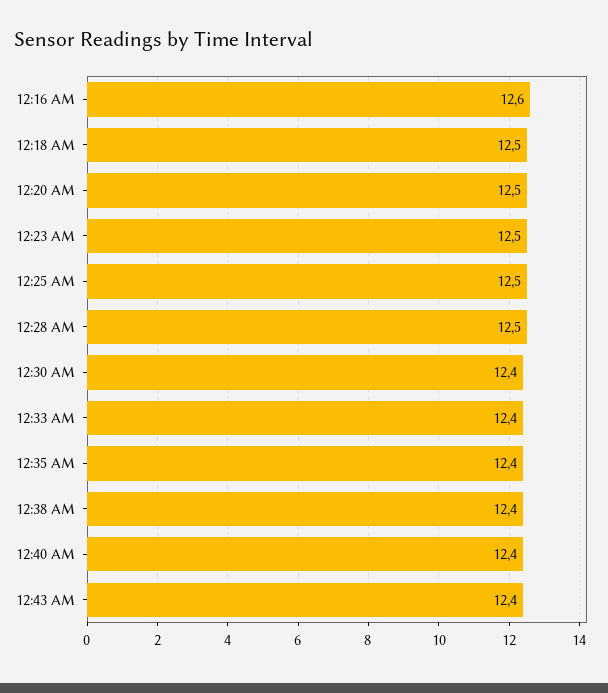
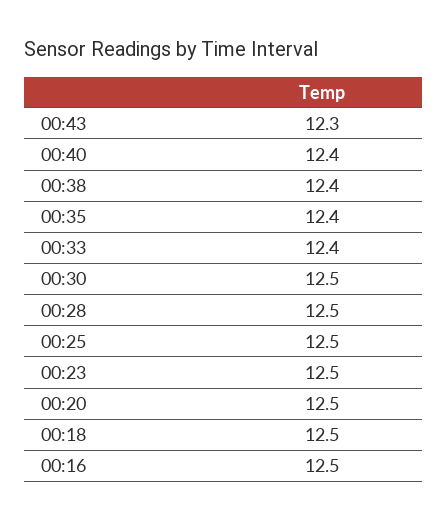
12:16 AM: 12.6 -> 12.5
12:30 AM: 12.4 -> 12.5
12:43 AM: 12.4 -> 12.3

